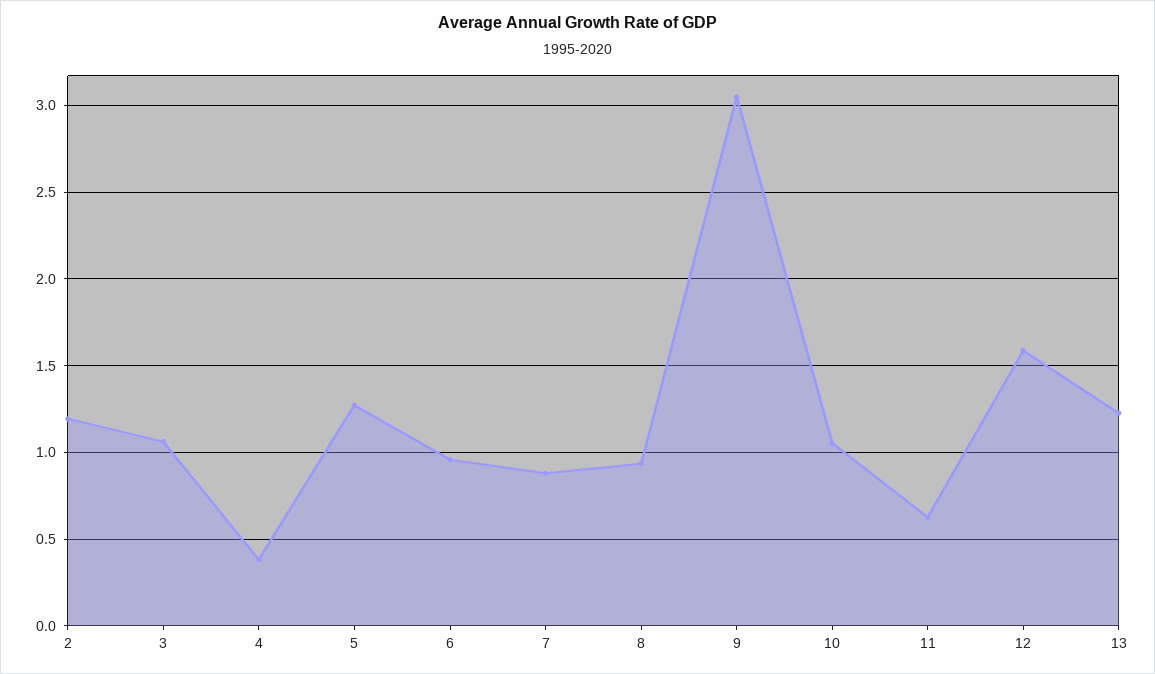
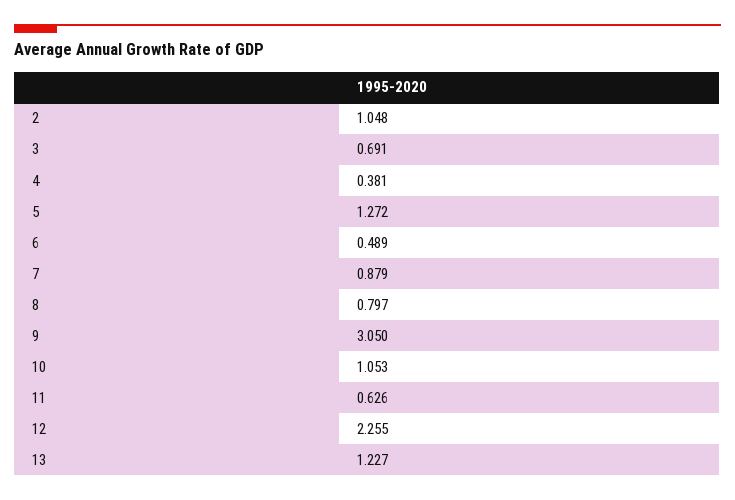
2: 1.2 -> 1.048
3: 1.05 -> 0.691
6: 0.95 -> 0.489
8: 0.95 -> 0.797
12: 1.6 -> 2.255

